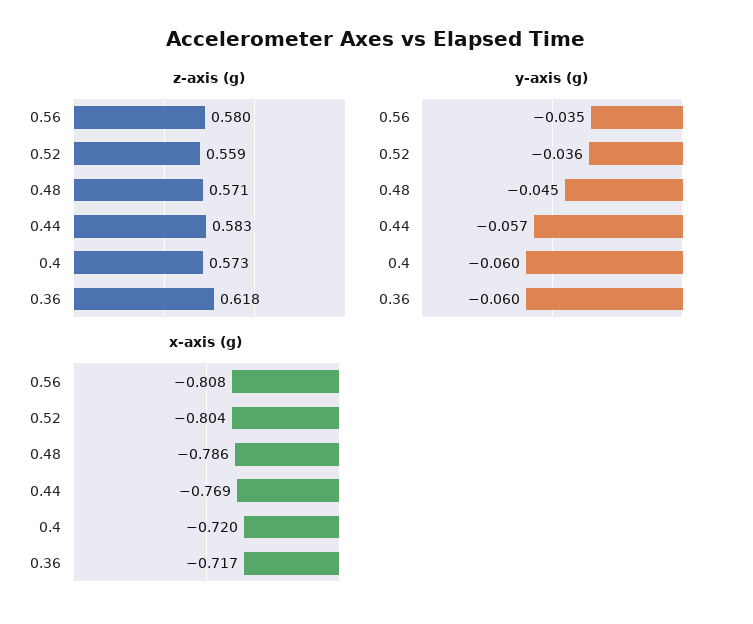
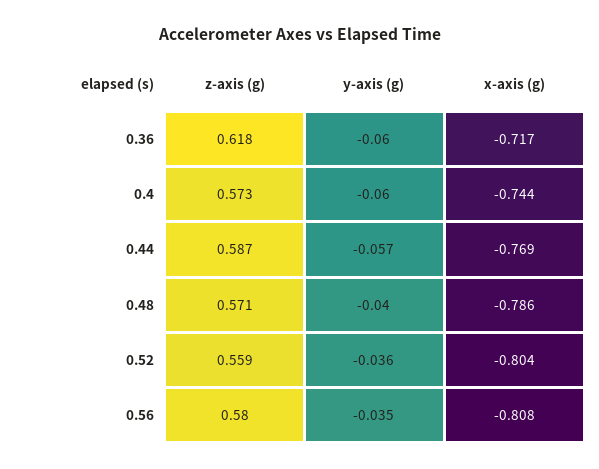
z-axis (g), 0.44: 0.583 -> 0.587
y-axis (g), 0.48: -0.045 -> -0.04
x-axis (g), 0.4: -0.72 -> -0.744

